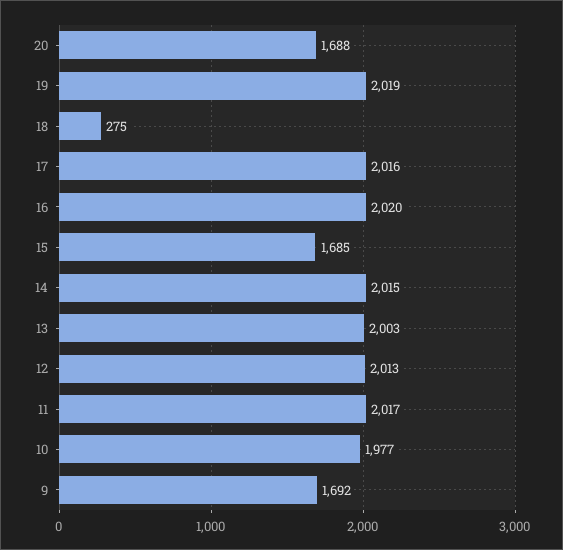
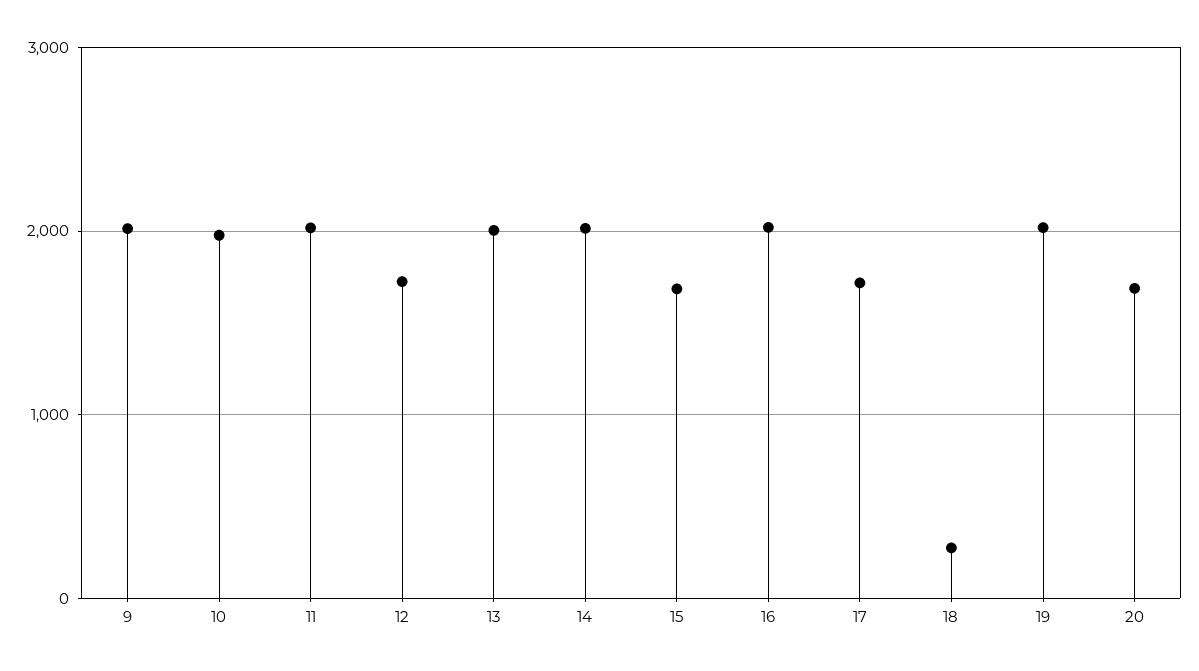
17: 2016 -> 1700
12: 2013 -> 1700
9: 1692 -> 2000

